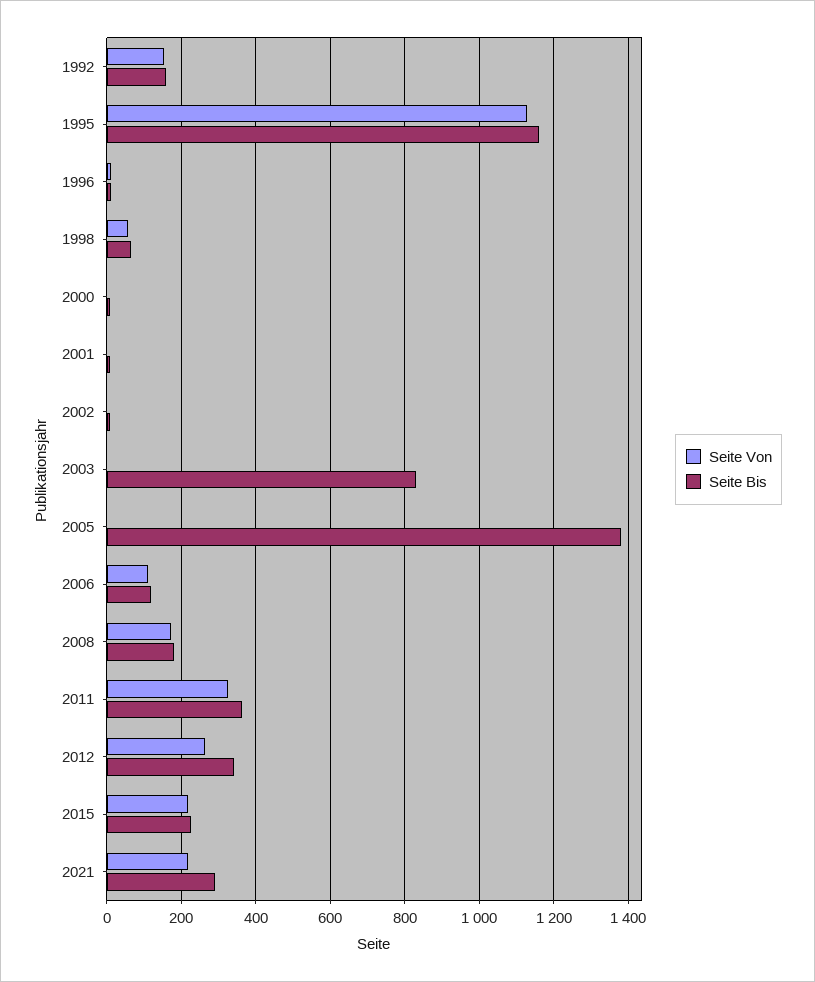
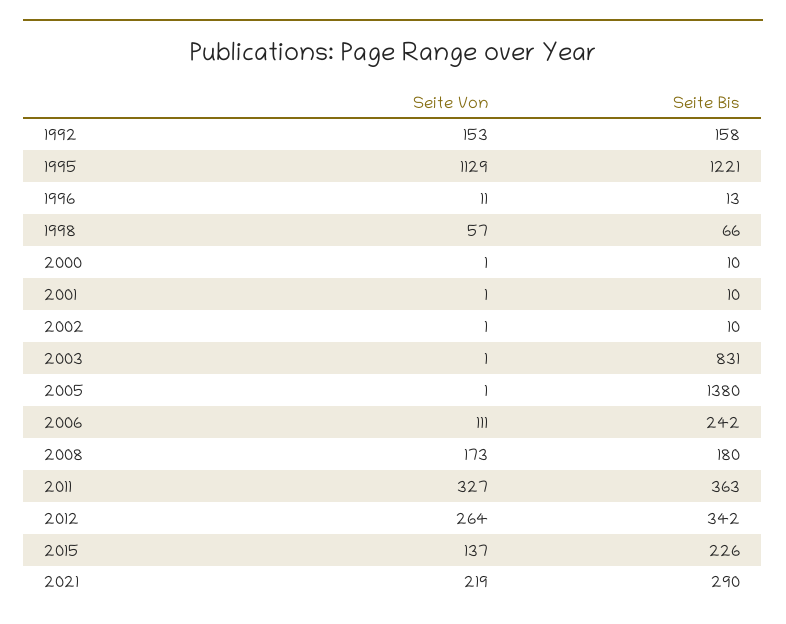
Seite Bis, 1995: 1160 -> 1221
Seite Bis, 2006: 120 -> 242
Seite Von, 2015: 220 -> 137

